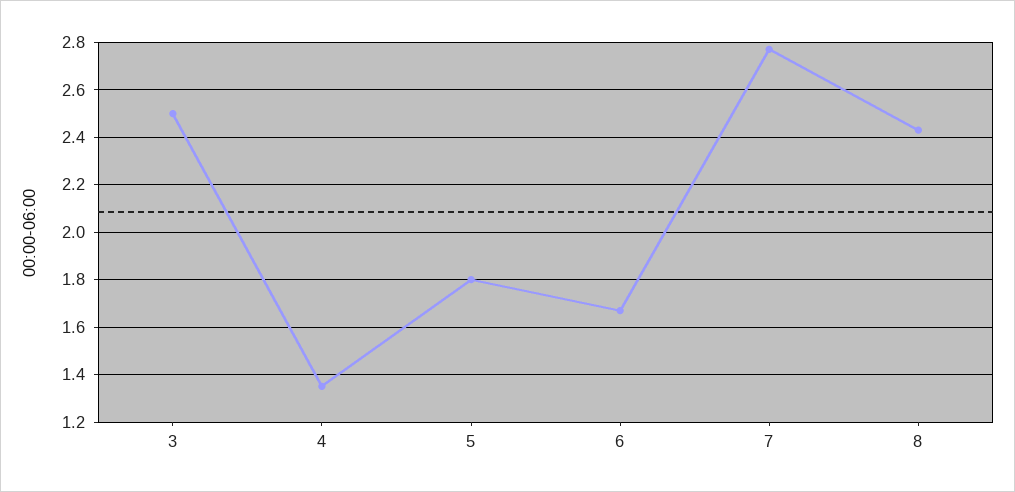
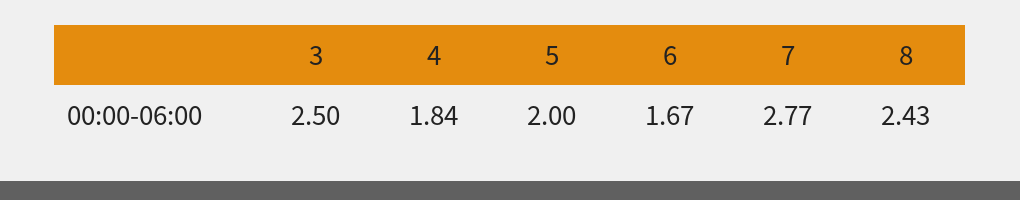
4: 1.35 -> 1.84
5: 1.8 -> 2

